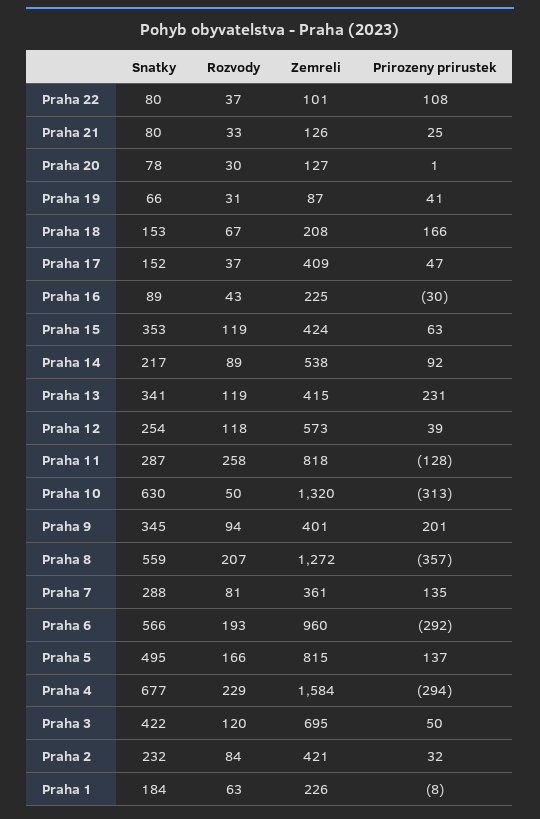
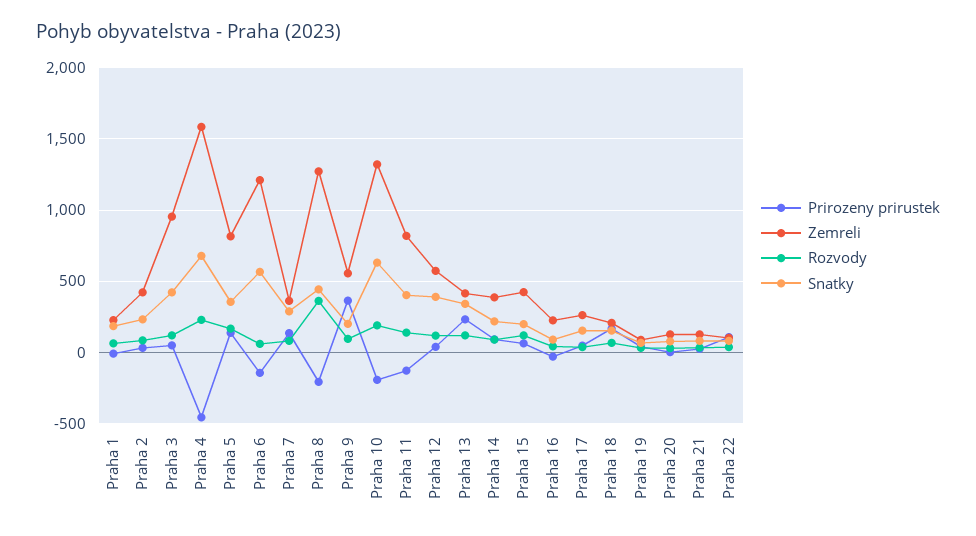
Zemreli, Praha 17: 409 -> 250
Snatky, Praha 15: 353 -> 200
Zemreli, Praha 14: 538 -> 400
Snatky, Praha 12: 254 -> 400
Snatky, Praha 11: 287 -> 400
Rozvody, Praha 11: 258 -> 150
Rozvody, Praha 10: 50 -> 200
Prirozeny prirustek, Praha 10: -313 -> -200
Snatky, Praha 9: 345 -> 200
Zemreli, Praha 9: 401 -> 550
Prirozeny prirustek, Praha 9: 201 -> 350
Snatky, Praha 8: 559 -> 450
Rozvody, Praha 8: 207 -> 350
Prirozeny prirustek, Praha 8: -357 -> -200
Rozvody, Praha 6: 193 -> 50
Zemreli, Praha 6: 960 -> 1200
Prirozeny prirustek, Praha 6: -292 -> -150
Snatky, Praha 5: 495 -> 350
Prirozeny prirustek, Praha 4: -294 -> -450
Zemreli, Praha 3: 695 -> 950

